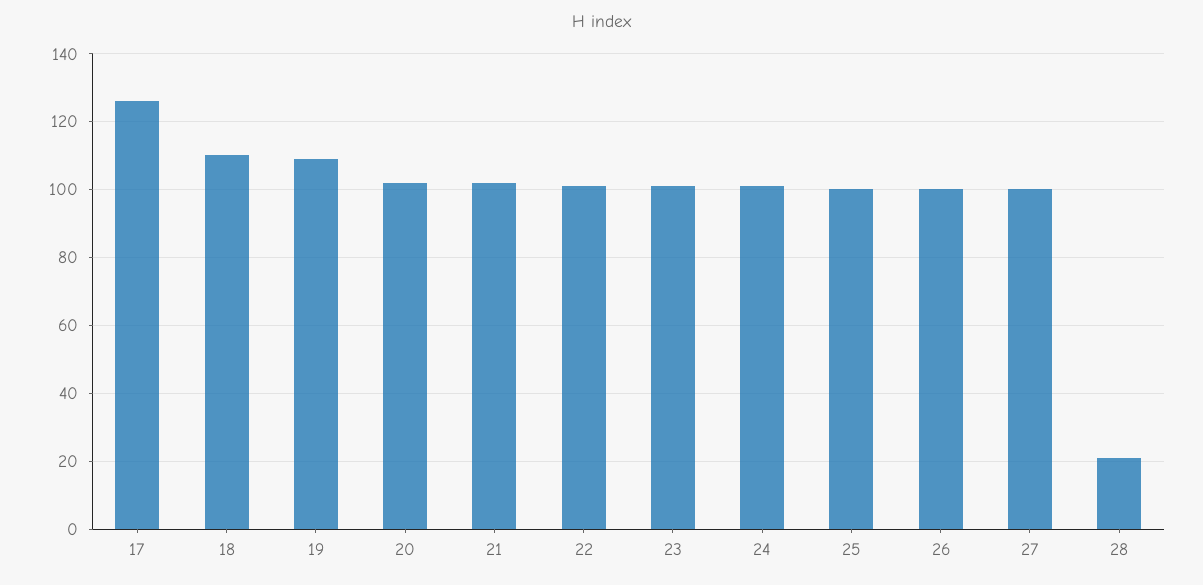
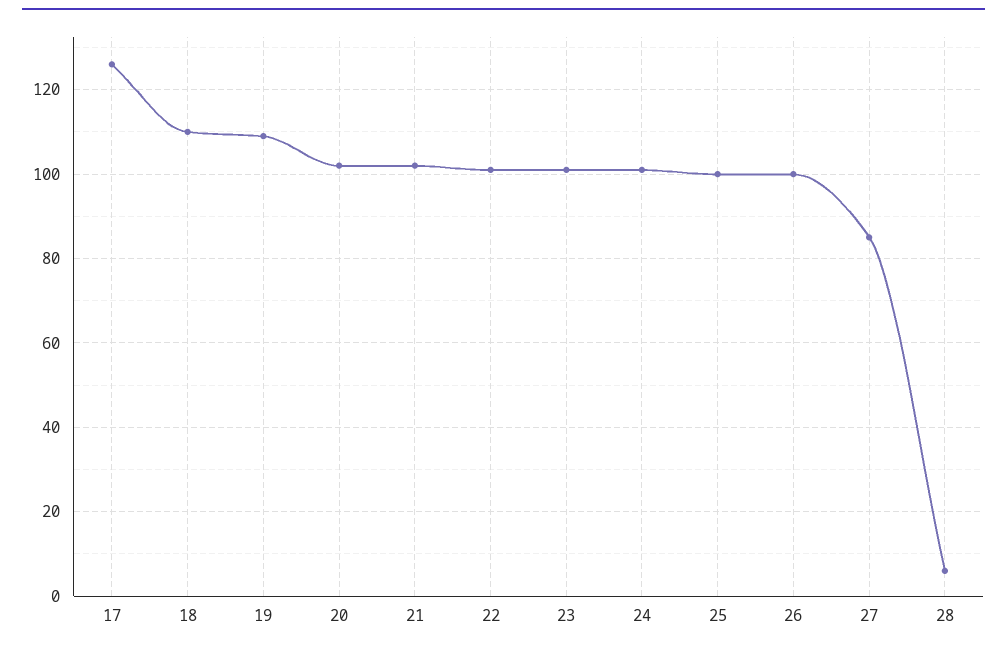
27: 100 -> 85
28: 20 -> 5

